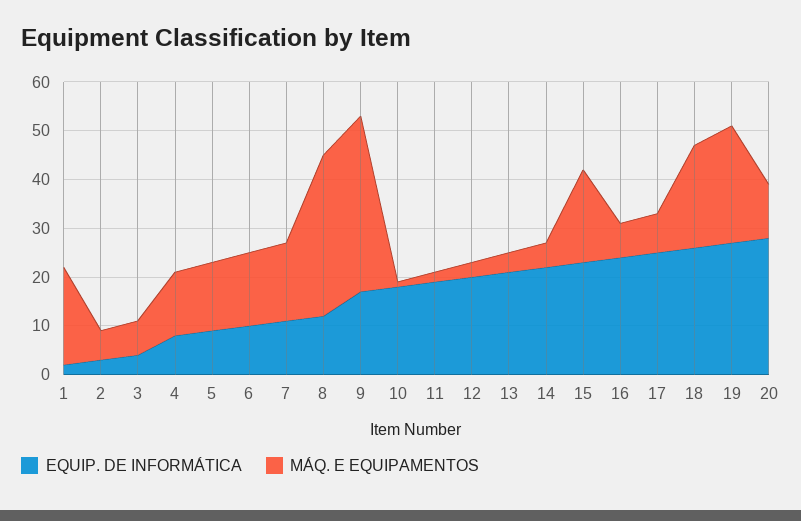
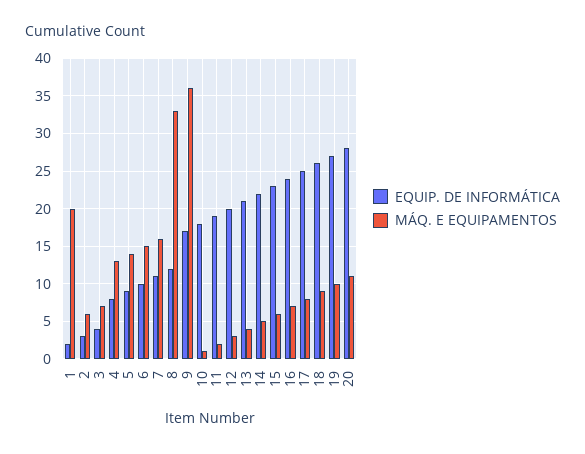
MÁQ. E EQUIPAMENTOS, 15: 20 -> 6
MÁQ. E EQUIPAMENTOS, 18: 20 -> 9
MÁQ. E EQUIPAMENTOS, 19: 25 -> 10

